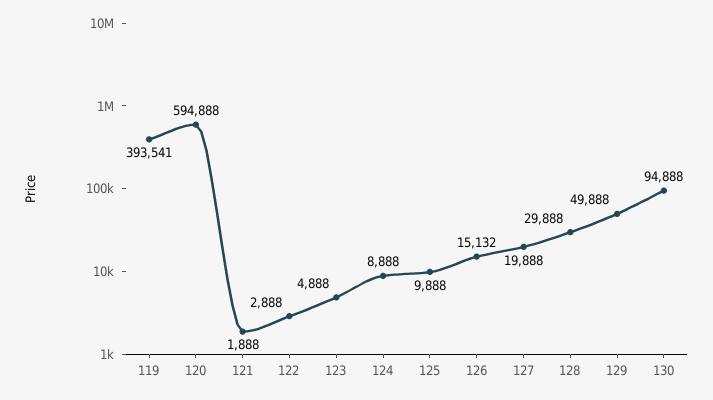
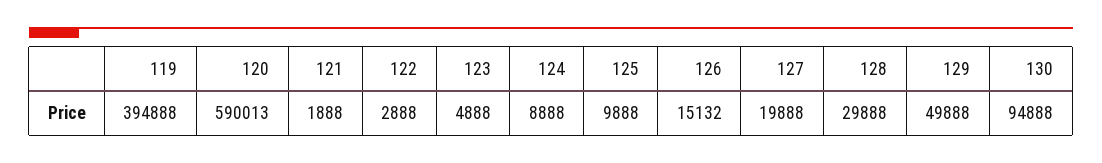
119: 393541 -> 394888
120: 594888 -> 590013

